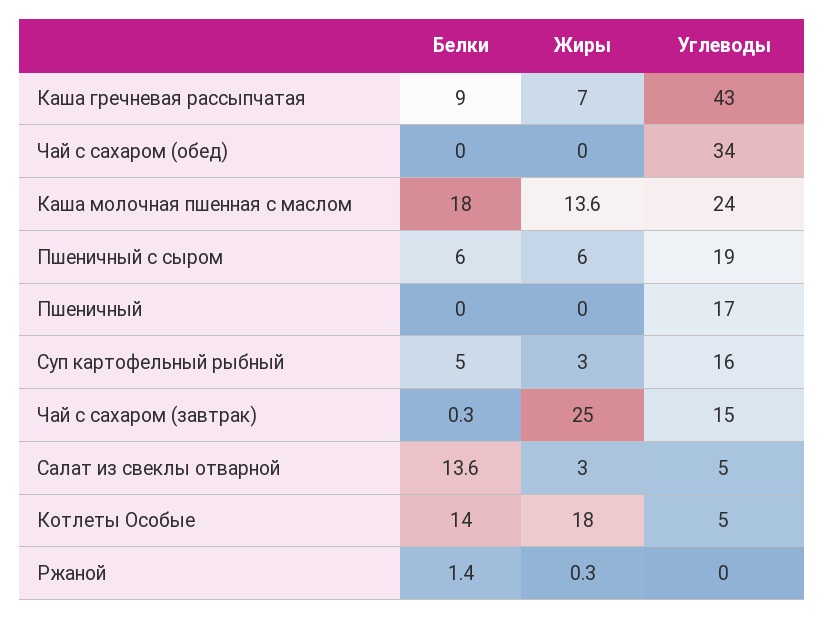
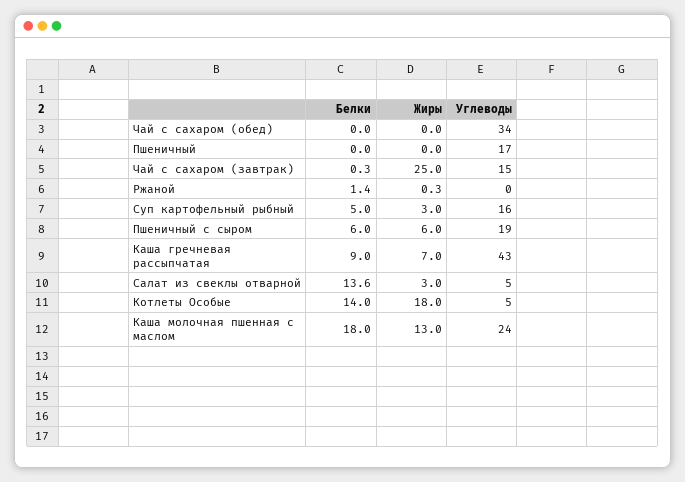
Жиры, Каша молочная пшенная с маслом: 13.6 -> 13

